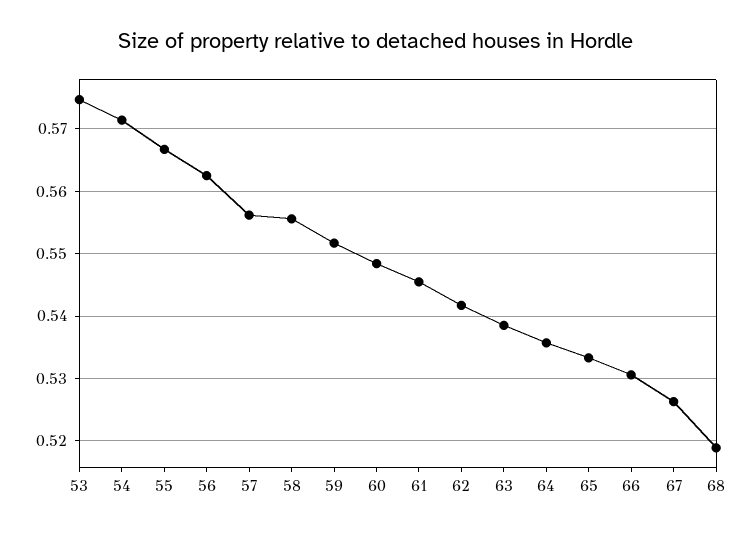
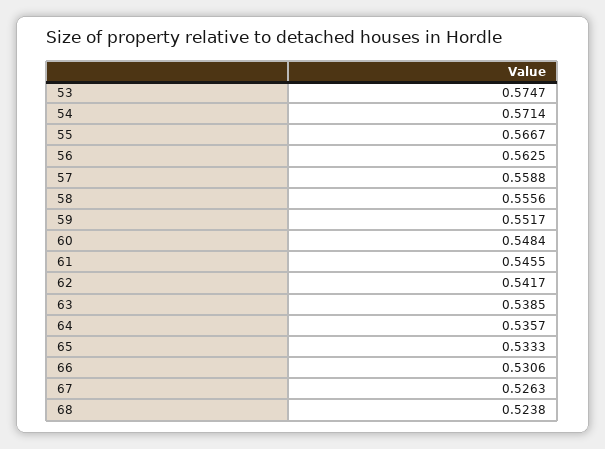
57: 0.556 -> 0.5588
68: 0.519 -> 0.5238

